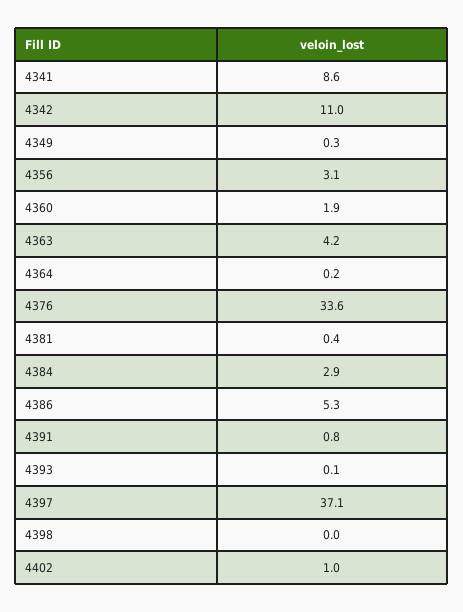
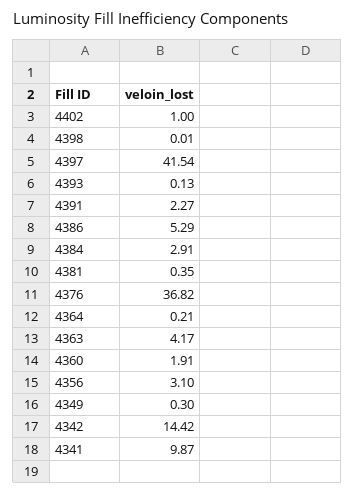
4341: 8.6 -> 9.87
4342: 11 -> 14.42
4376: 33.6 -> 36.82
4391: 0.8 -> 2.27
4397: 37.1 -> 41.54

